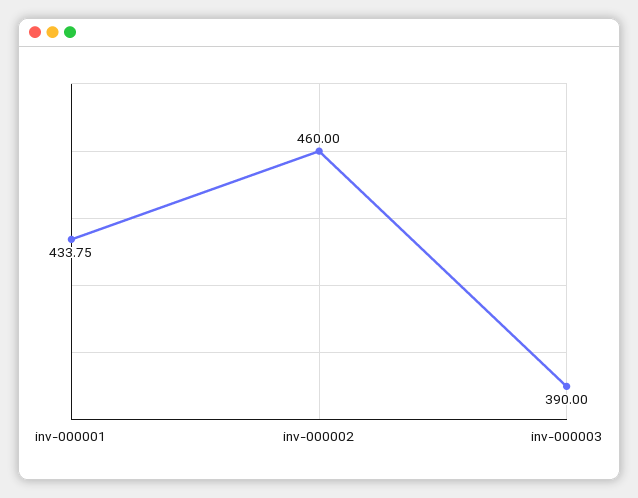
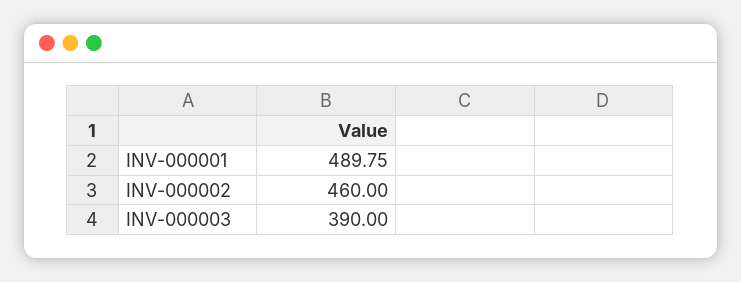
inv-000001: 433.75 -> 489.75

